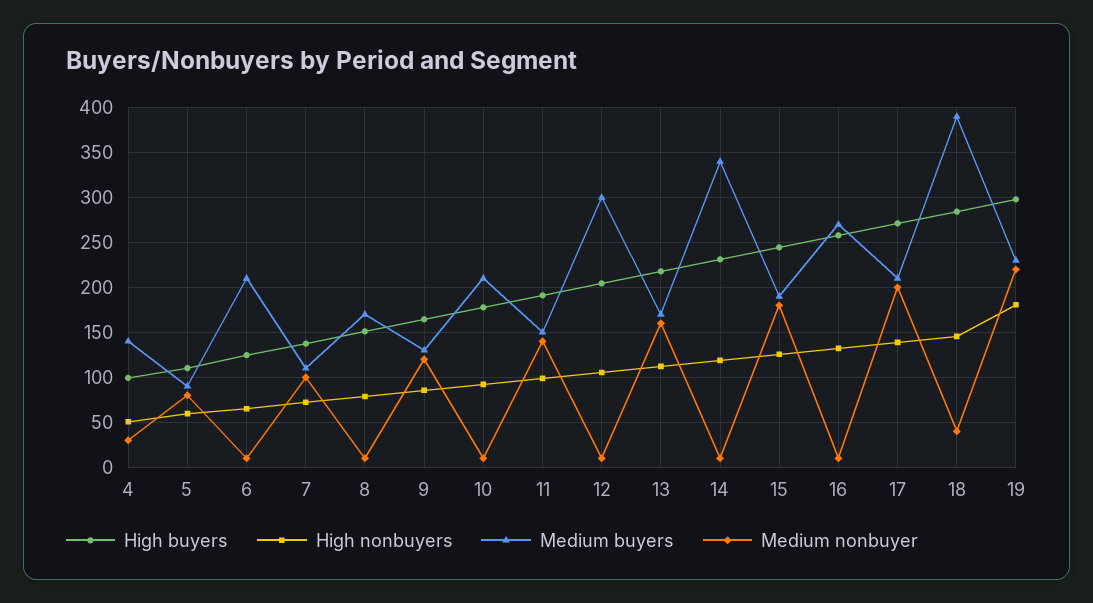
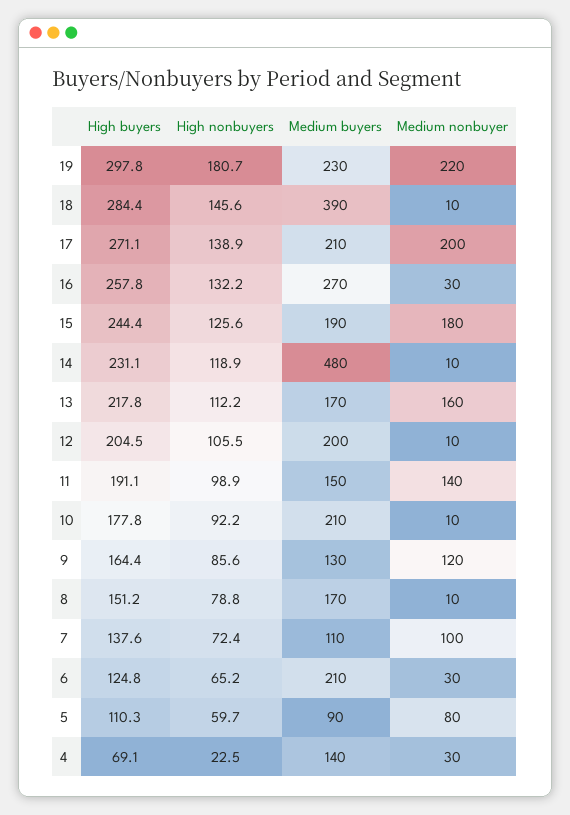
High buyers, 4: 100 -> 69.1
High nonbuyers, 4: 50 -> 22.5
Medium nonbuyer, 6: 10 -> 30
Medium buyers, 12: 300 -> 200
Medium buyers, 14: 340 -> 480
Medium nonbuyer, 16: 10 -> 30
Medium nonbuyer, 18: 40 -> 10

